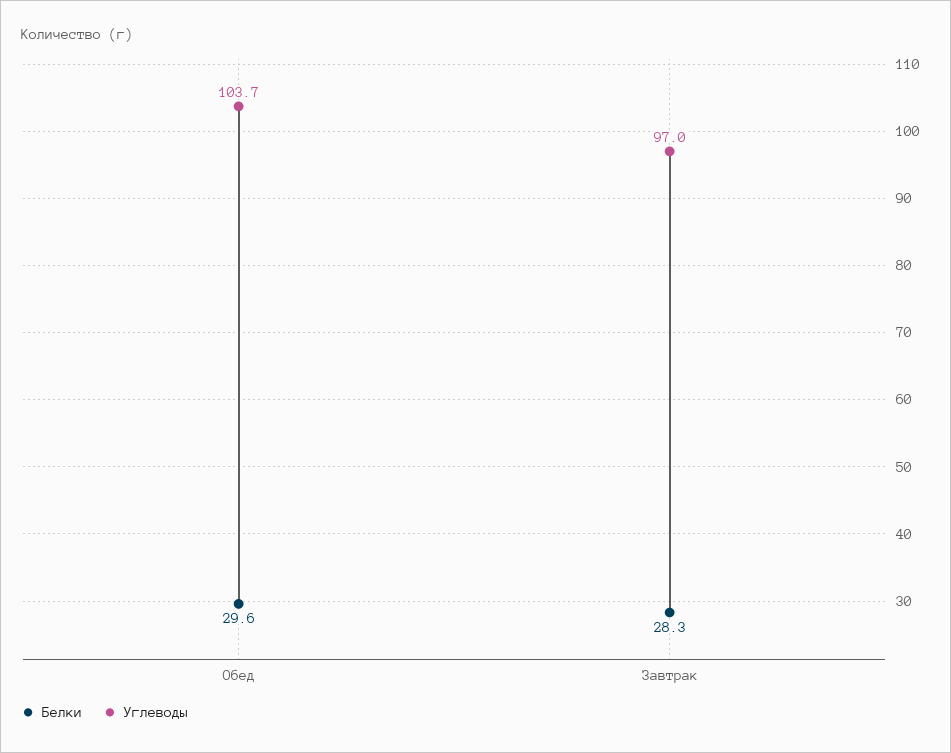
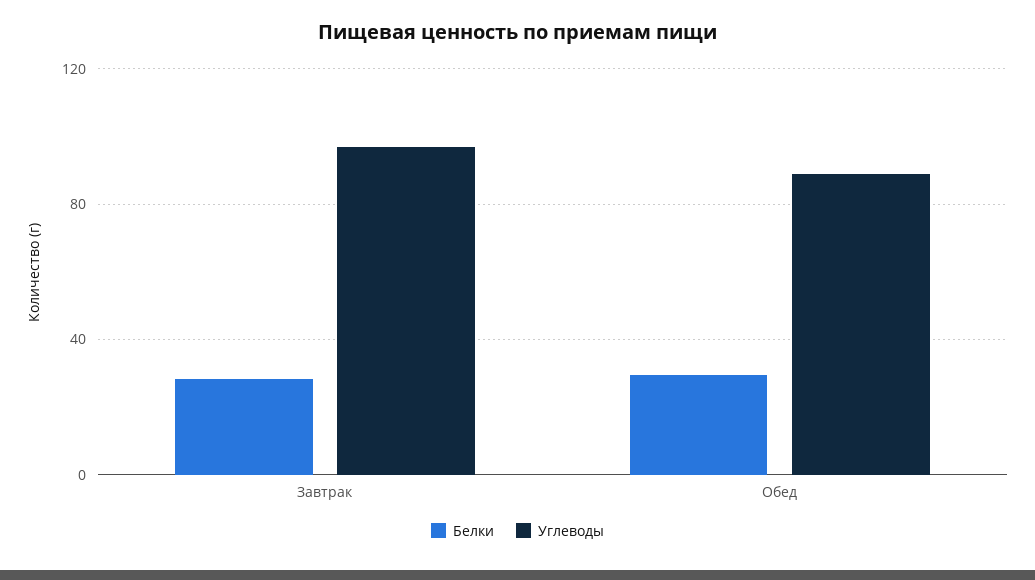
Углеводы, Обед: 103.7 -> 90

